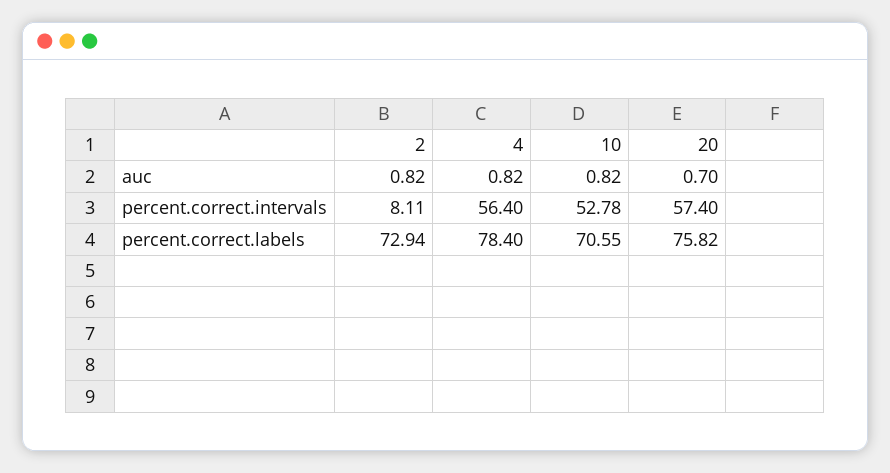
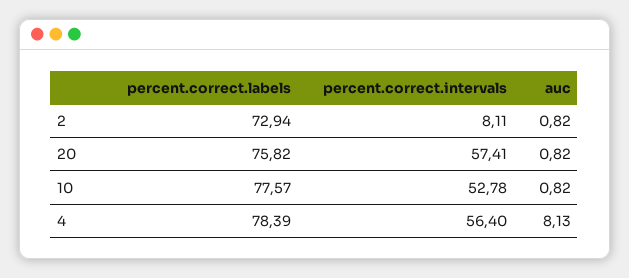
4, auc: 0.82 -> 8.13
20, auc: 0.7 -> 0.82
20, percent.correct.intervals: 57.4 -> 57.41
4, percent.correct.labels: 78.4 -> 78.39
10, percent.correct.labels: 70.55 -> 77.57

